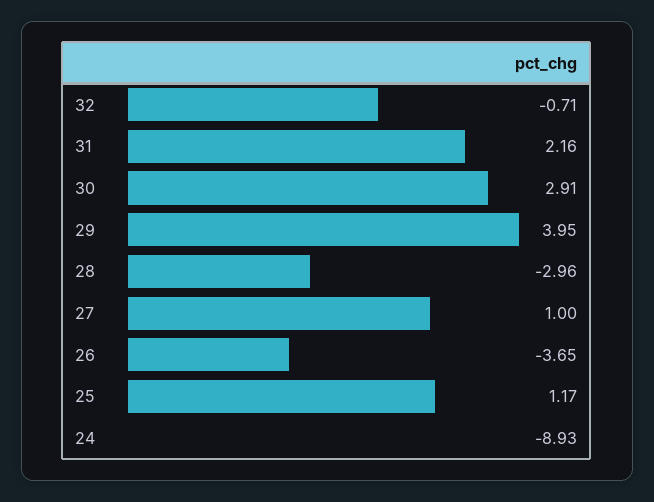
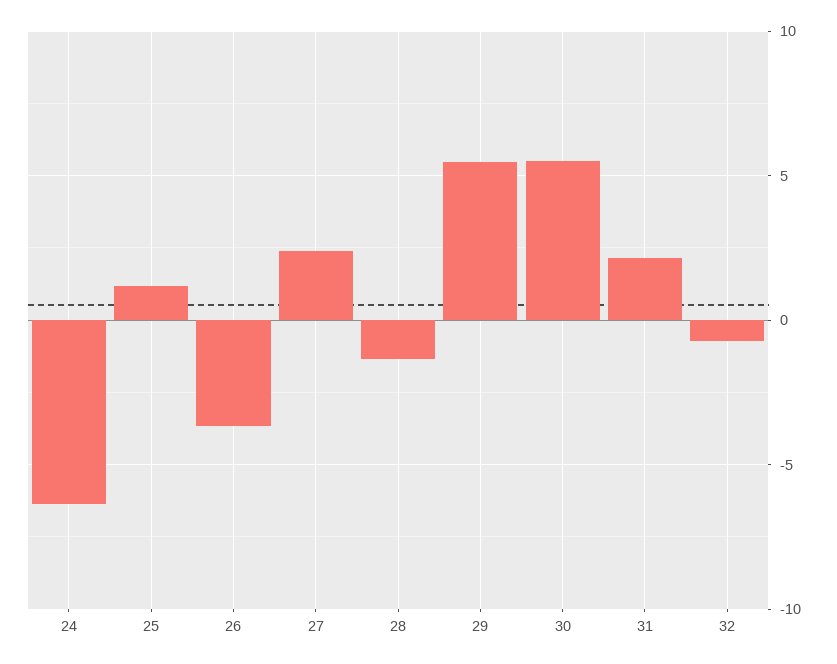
30: 2.91 -> 5.5
29: 3.95 -> 5.5
28: -2.96 -> -1.5
27: 1 -> 2.5
24: -8.93 -> -6.5

